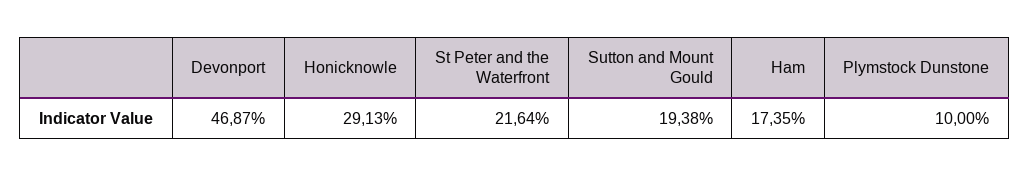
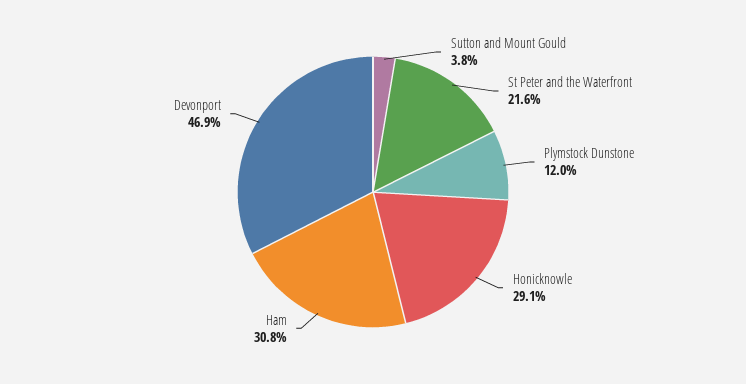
Sutton and Mount Gould: 19.38 -> 3.8
Ham: 17.35 -> 30.8
Plymstock Dunstone: 10 -> 12

